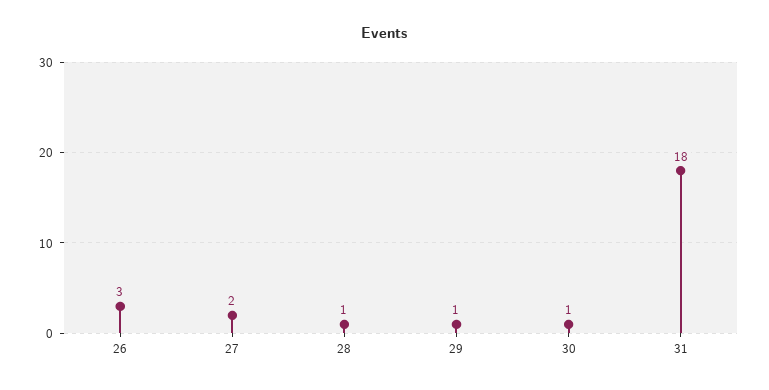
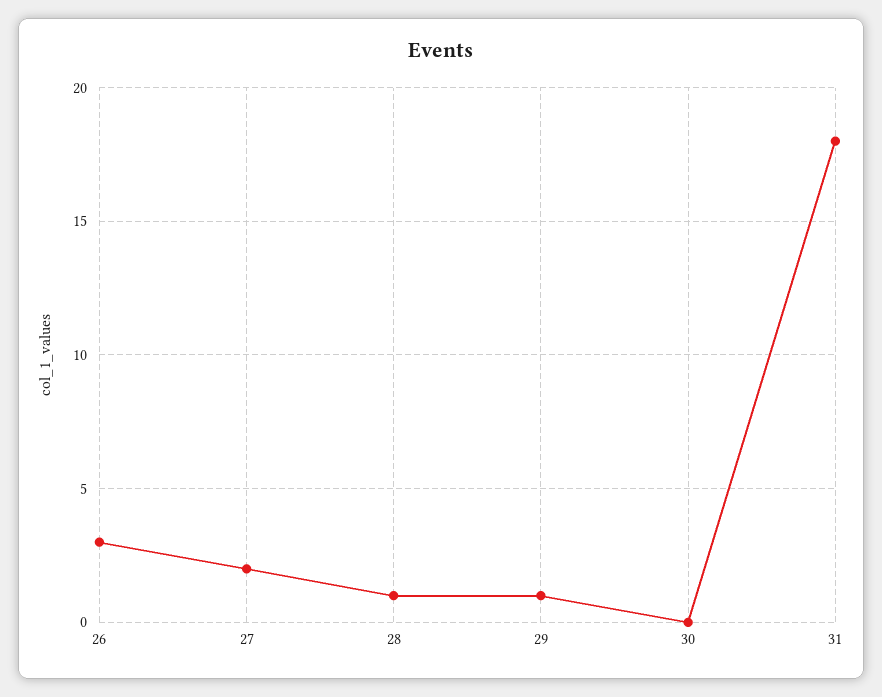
30: 1 -> 0

